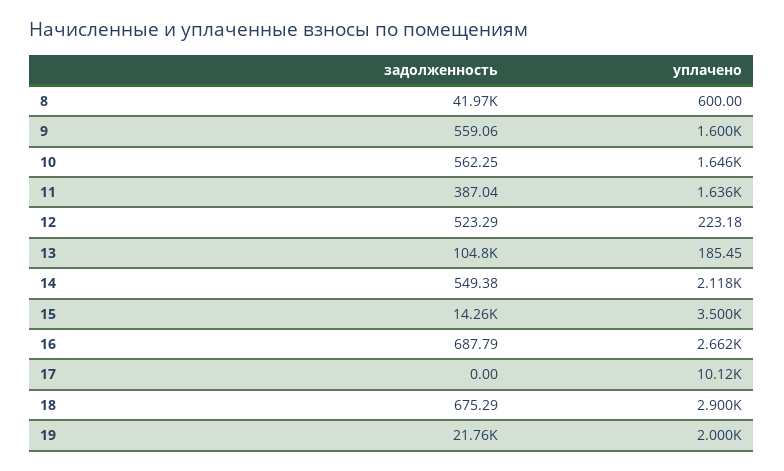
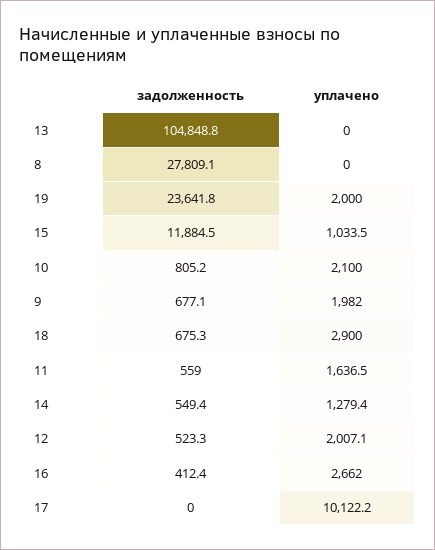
задолженность, 8: 41970 -> 27809.1
уплачено, 8: 600 -> 0
задолженность, 9: 559.06 -> 677.1
уплачено, 9: 1600 -> 1982
задолженность, 10: 562.25 -> 805.2
уплачено, 10: 1646 -> 2100
задолженность, 11: 387.04 -> 559
уплачено, 12: 223.18 -> 2007.1
уплачено, 13: 185.45 -> 0
уплачено, 14: 2118 -> 1279.4
задолженность, 15: 14260 -> 11884.5
уплачено, 15: 3500 -> 1033.5
задолженность, 16: 687.79 -> 412.4
задолженность, 19: 21760 -> 23641.8

